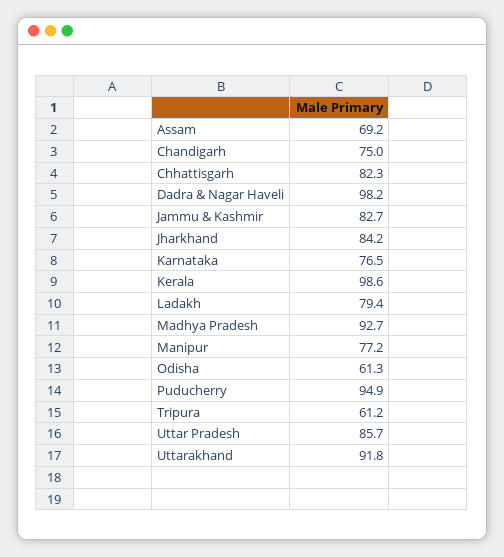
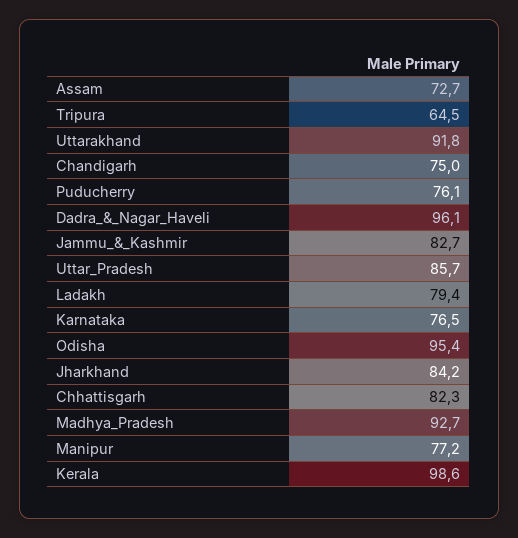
Assam: 69.2 -> 72.7
Dadra & Nagar Haveli: 98.2 -> 96.1
Odisha: 61.3 -> 95.4
Puducherry: 94.9 -> 76.1
Tripura: 61.2 -> 64.5

